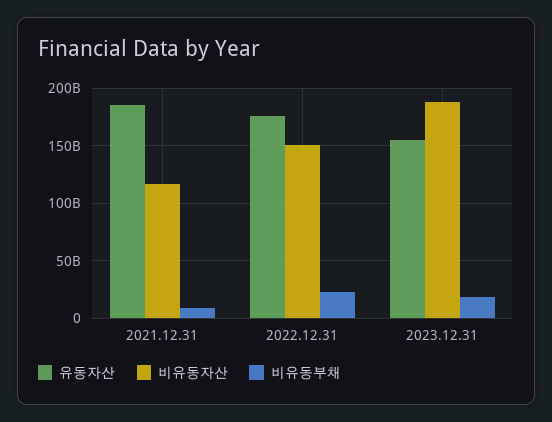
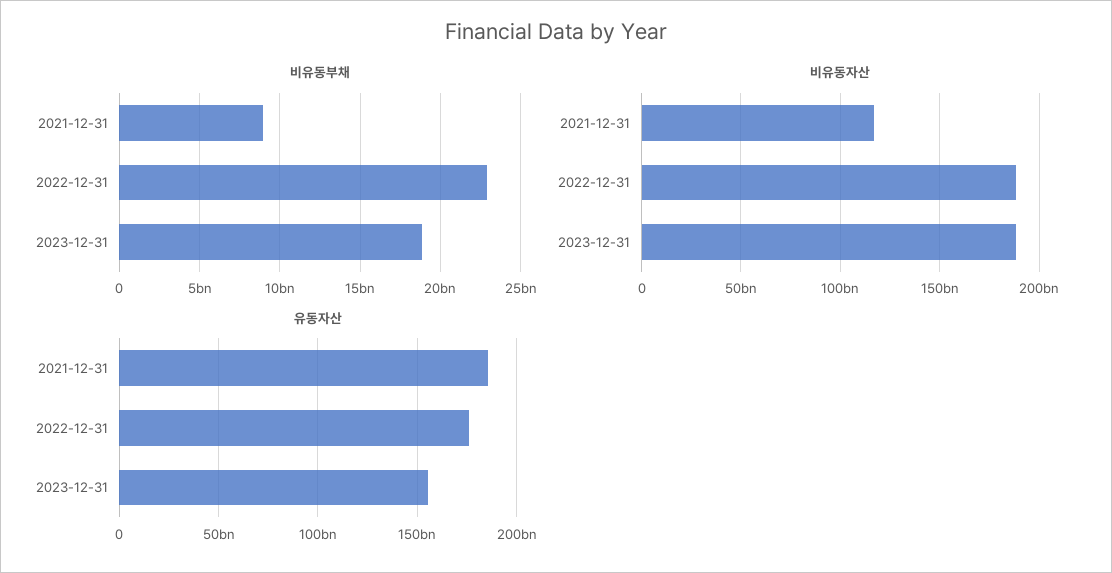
비유동자산, 2022.12.31: 150000000000 -> 190000000000

